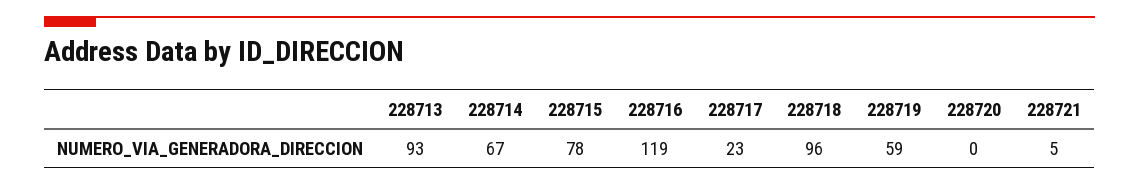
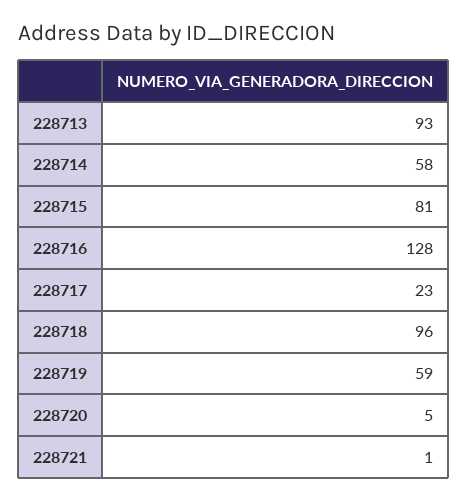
228714: 67 -> 58
228715: 78 -> 81
228716: 119 -> 128
228720: 0 -> 5
228721: 5 -> 1

